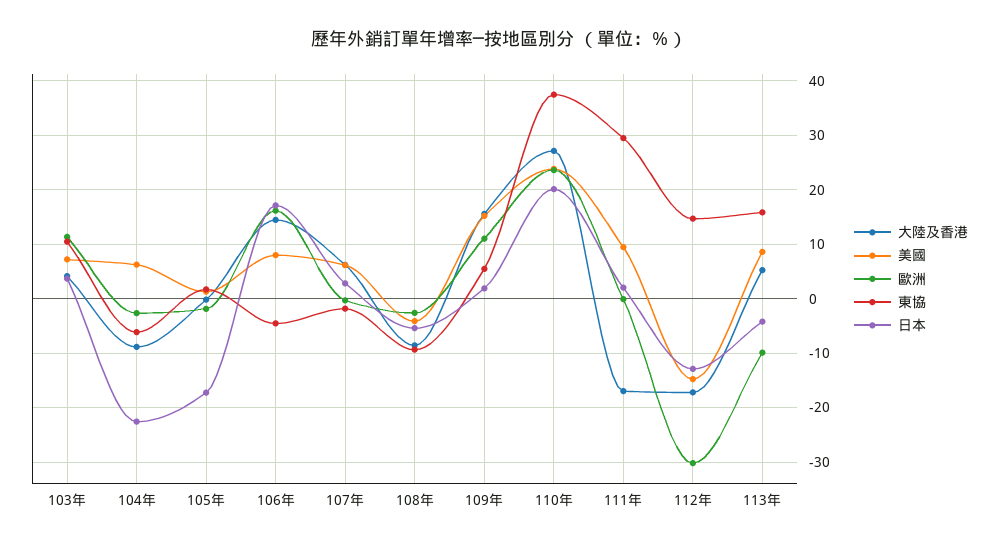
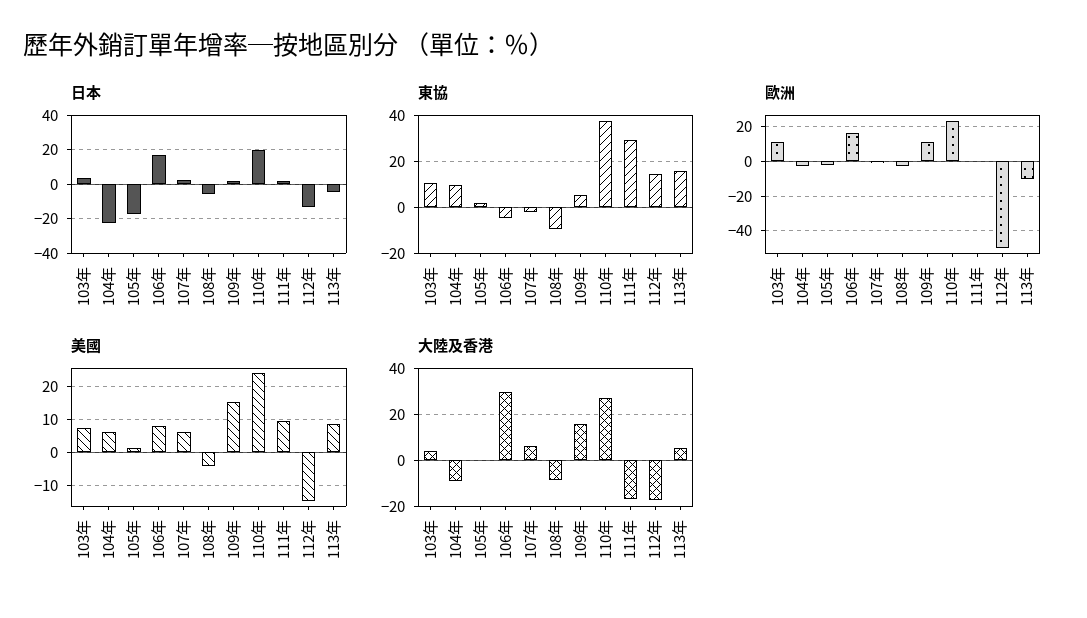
東協, 104年: -6 -> 10
大陸及香港, 106年: 14 -> 30
歐洲, 112年: -30 -> -50

